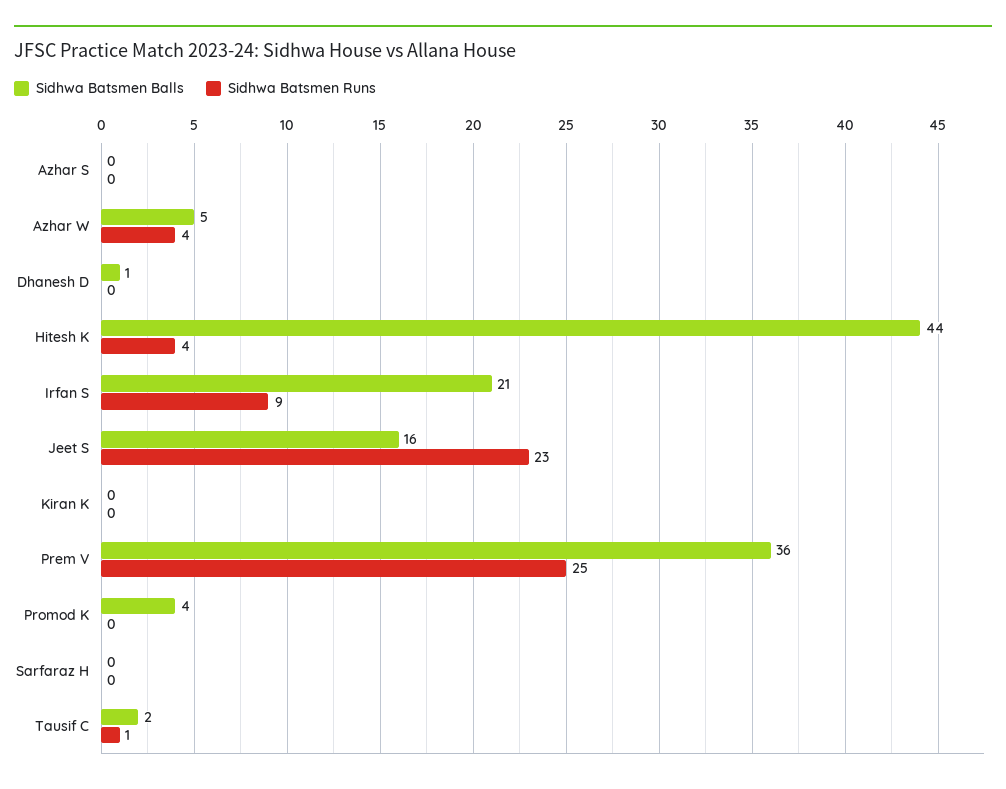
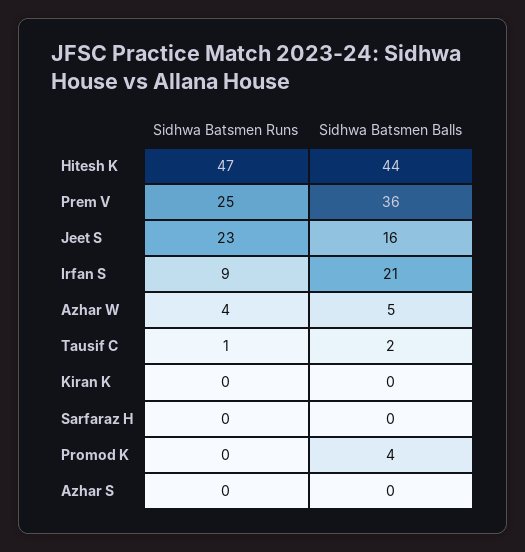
Sidhwa Batsmen Balls, Dhanesh D: 1 -> none
Sidhwa Batsmen Runs, Dhanesh D: 0 -> none
Sidhwa Batsmen Runs, Hitesh K: 4 -> 47

